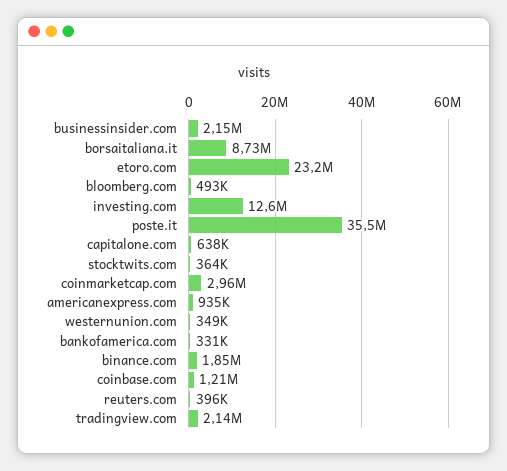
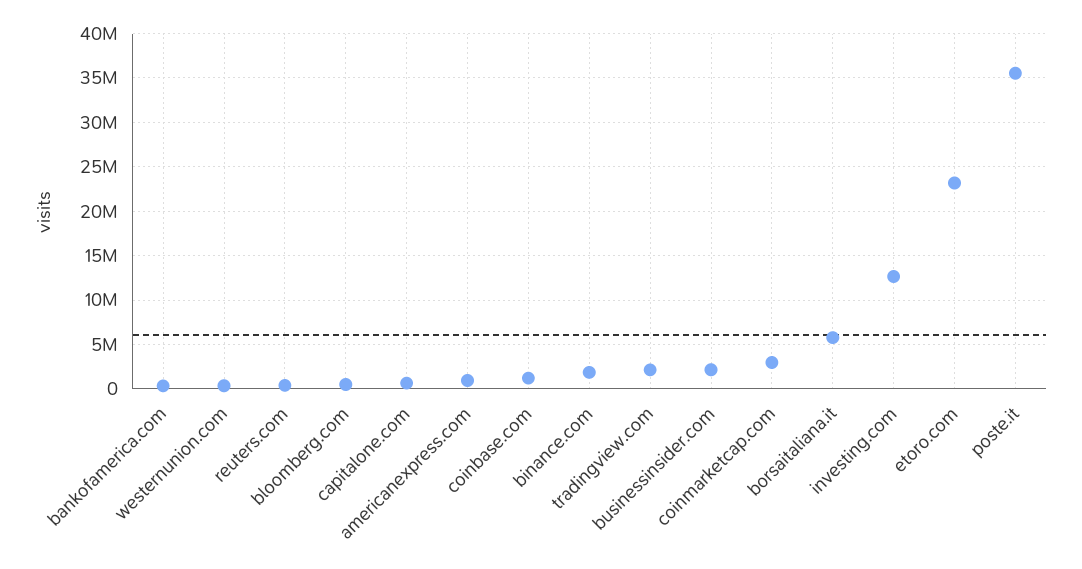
borsaitaliana.it: 8730000 -> 6000000
stocktwits.com: 364000 -> none

